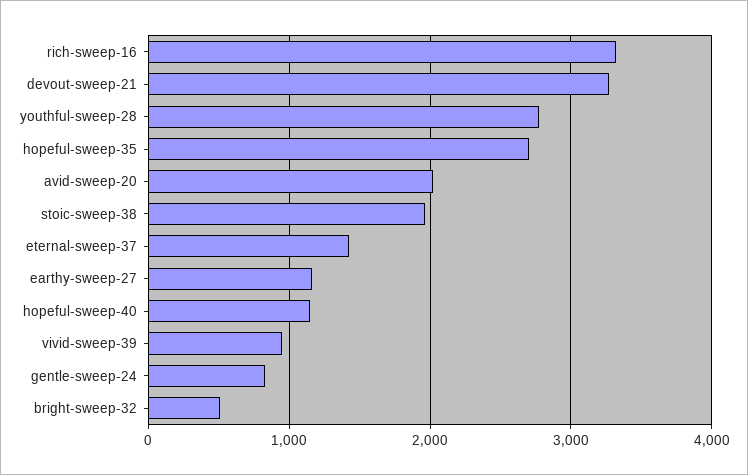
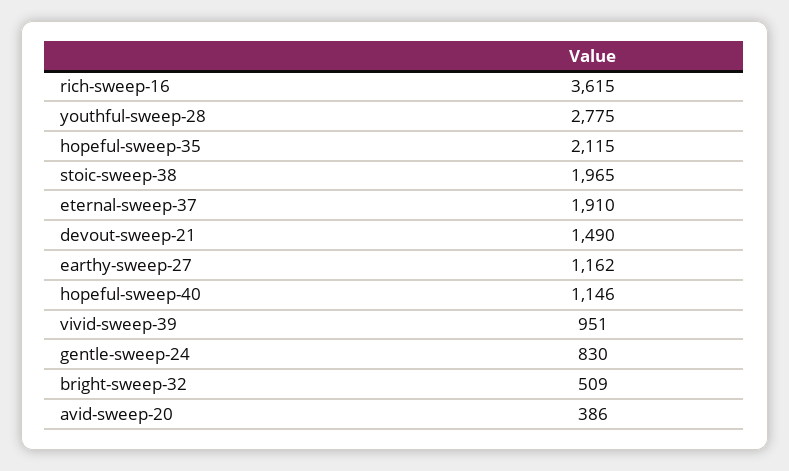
rich-sweep-16: 3300 -> 3615
devout-sweep-21: 3300 -> 1490
hopeful-sweep-35: 2700 -> 2115
avid-sweep-20: 2000 -> 386
eternal-sweep-37: 1400 -> 1910

